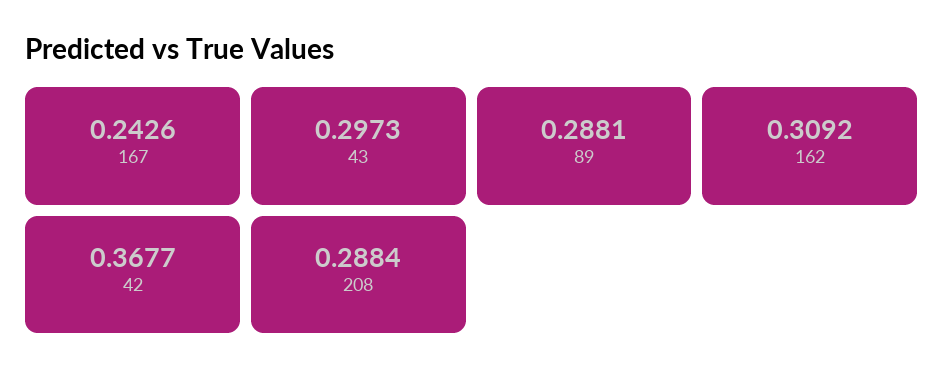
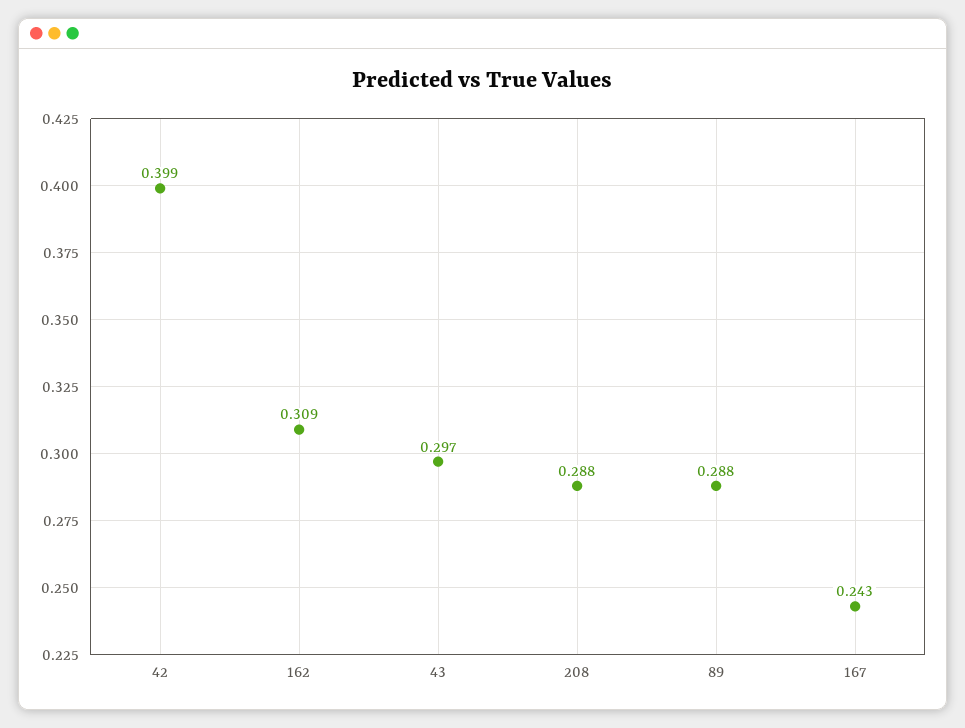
42: 0.3677 -> 0.399

